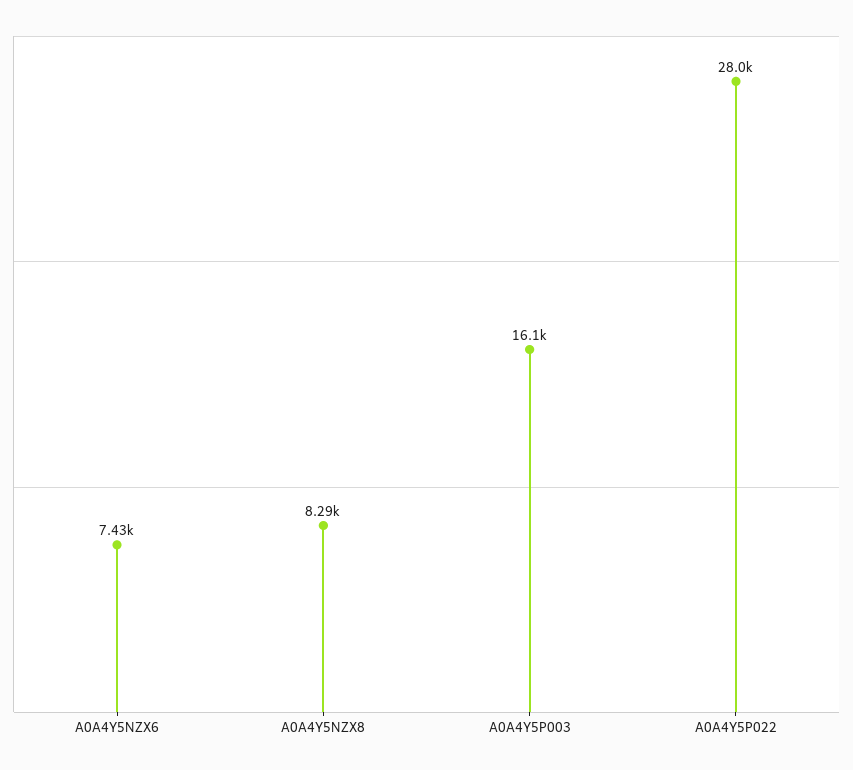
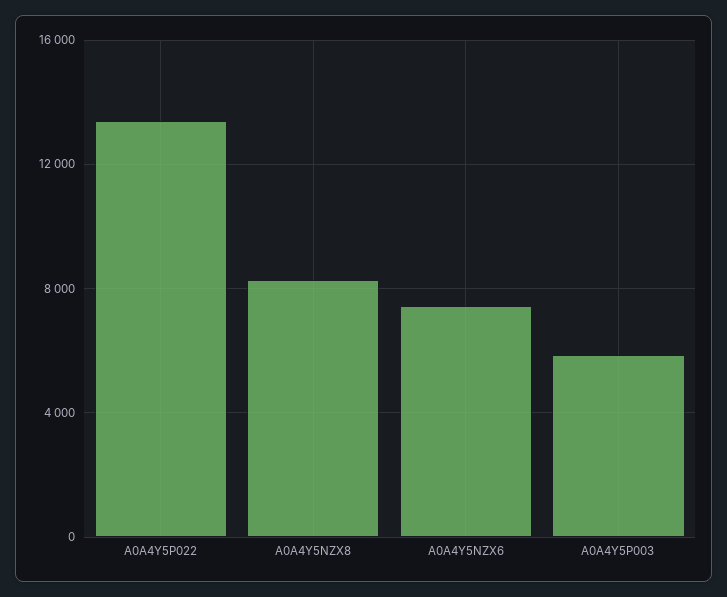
A0A4Y5P003: 16100 -> 6000
A0A4Y5P022: 28000 -> 13500

